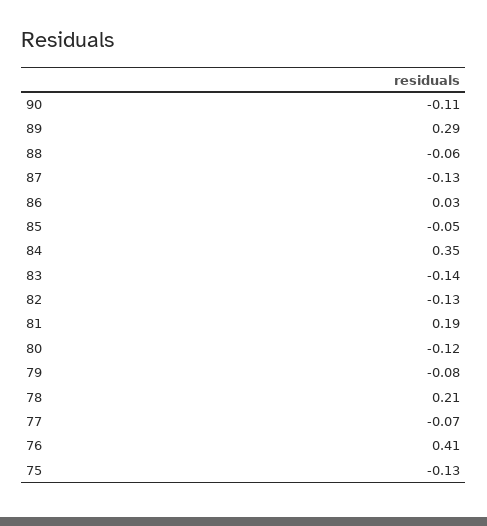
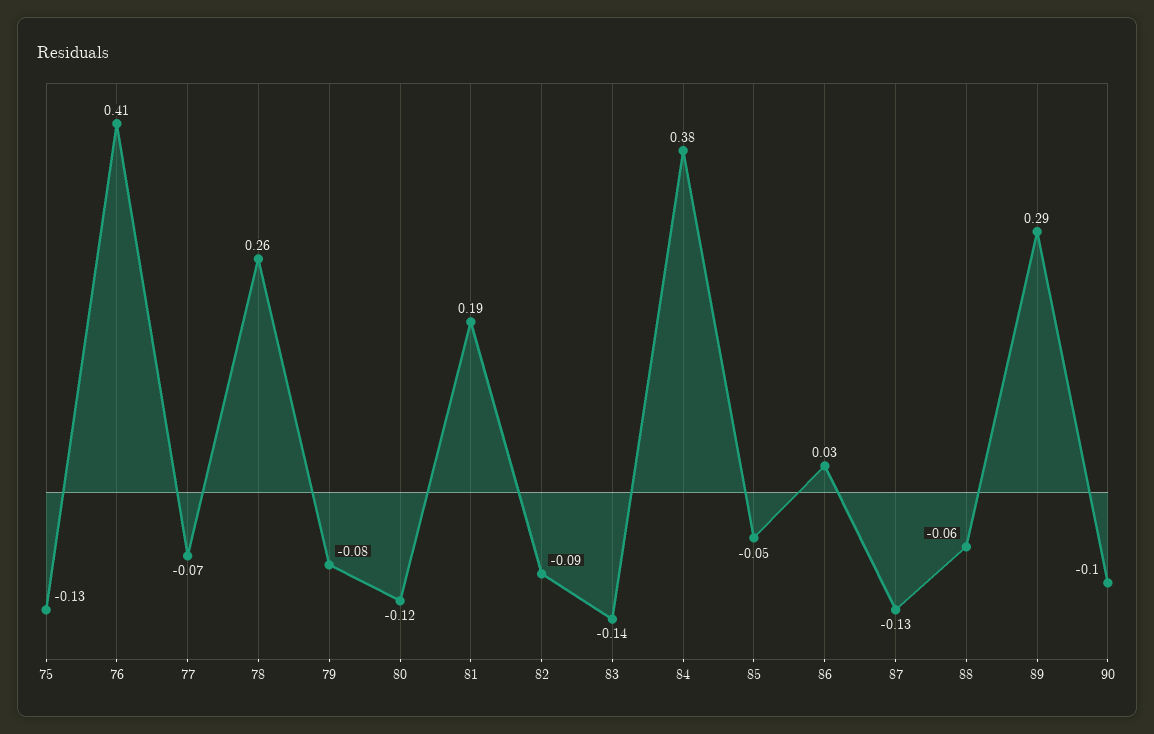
90: -0.11 -> -0.1
84: 0.35 -> 0.38
82: -0.13 -> -0.09
78: 0.21 -> 0.26

